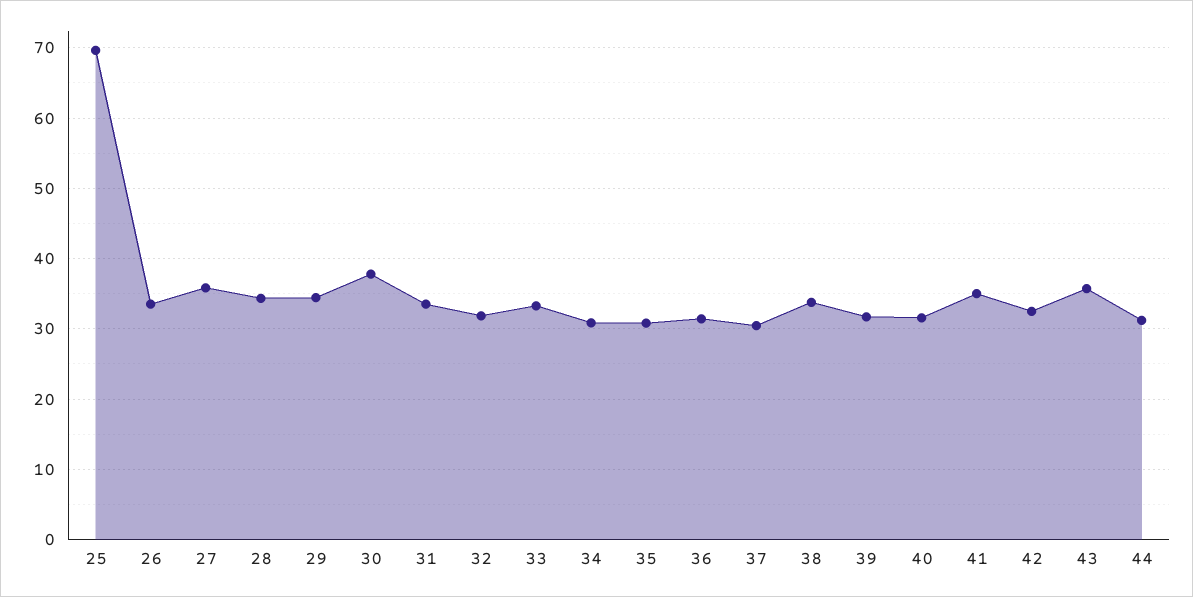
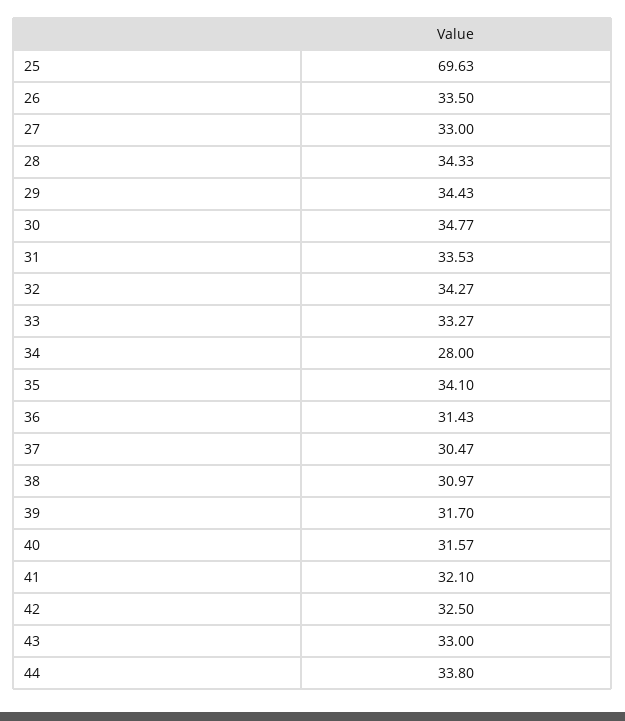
27: 36 -> 33
30: 38 -> 34.77
32: 32 -> 34.27
34: 31 -> 28
35: 31 -> 34.1
38: 34 -> 30.97
41: 35 -> 32.1
43: 36 -> 33
44: 31 -> 33.8

